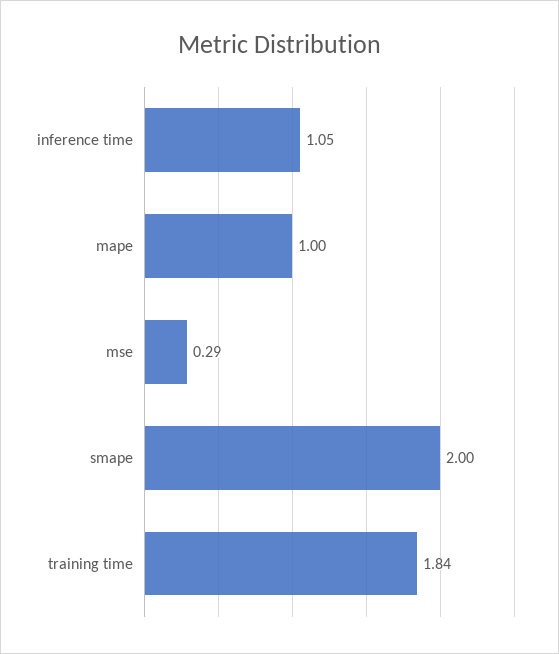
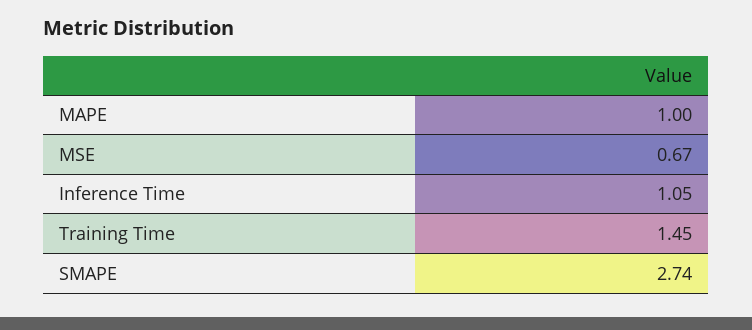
mse: 0.29 -> 0.67
smape: 2 -> 2.74
training time: 1.84 -> 1.45

